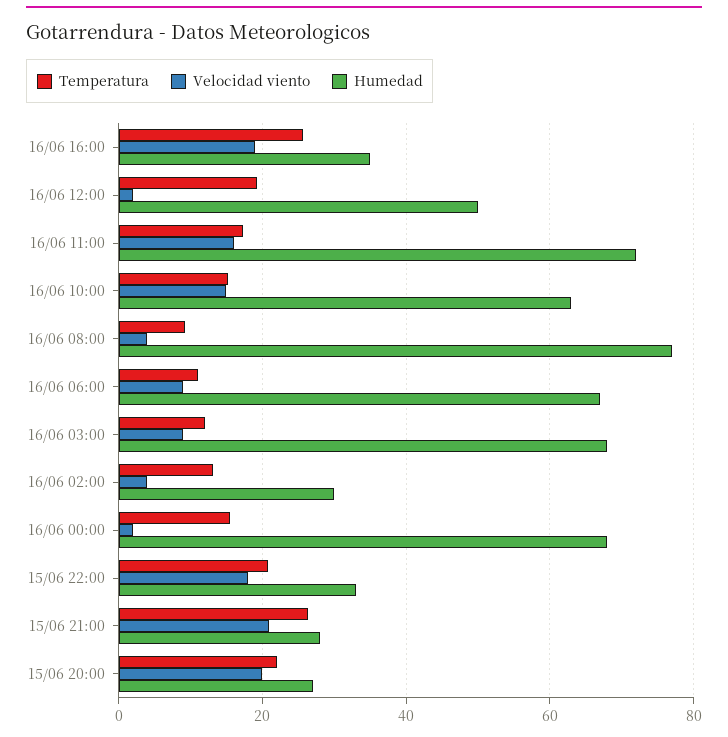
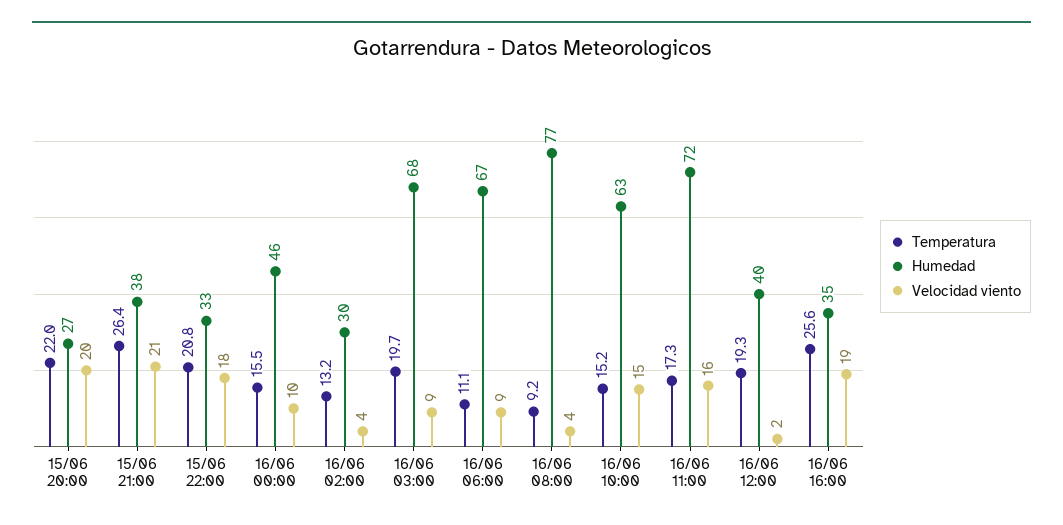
Humedad, 16/06 12:00: 50 -> 40
Temperatura, 16/06 03:00: 12 -> 19.7
Velocidad viento, 16/06 00:00: 2 -> 10
Humedad, 16/06 00:00: 68 -> 46
Humedad, 15/06 21:00: 28 -> 38

